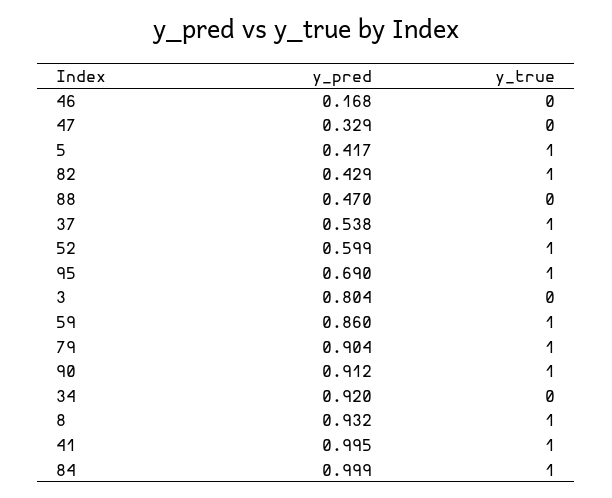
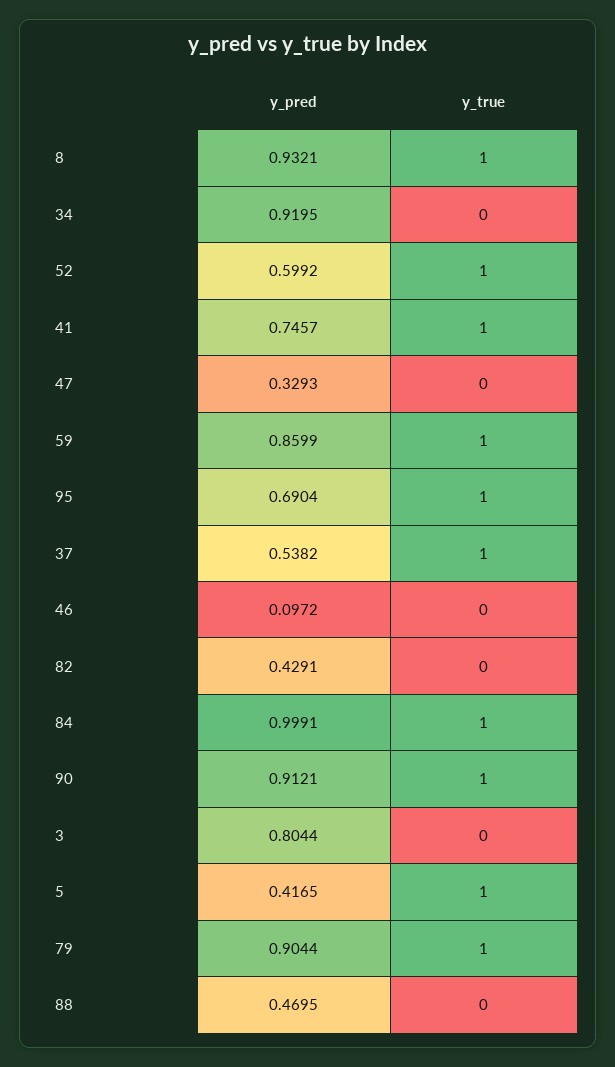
y_pred, 46: 0.168 -> 0.0972
y_true, 82: 1 -> 0
y_pred, 41: 0.995 -> 0.7457

